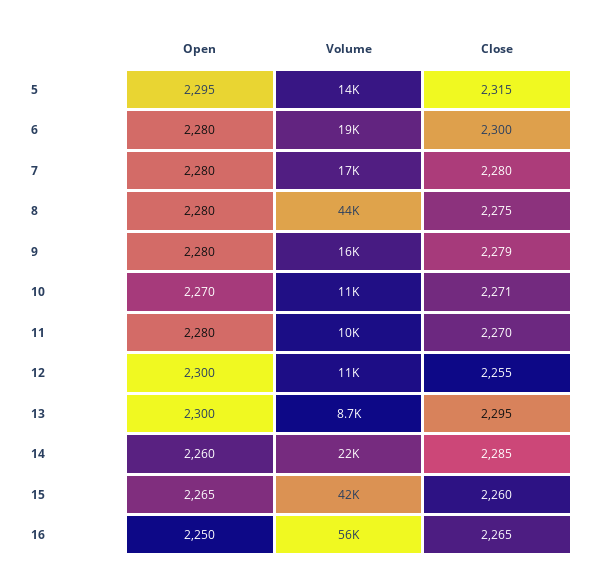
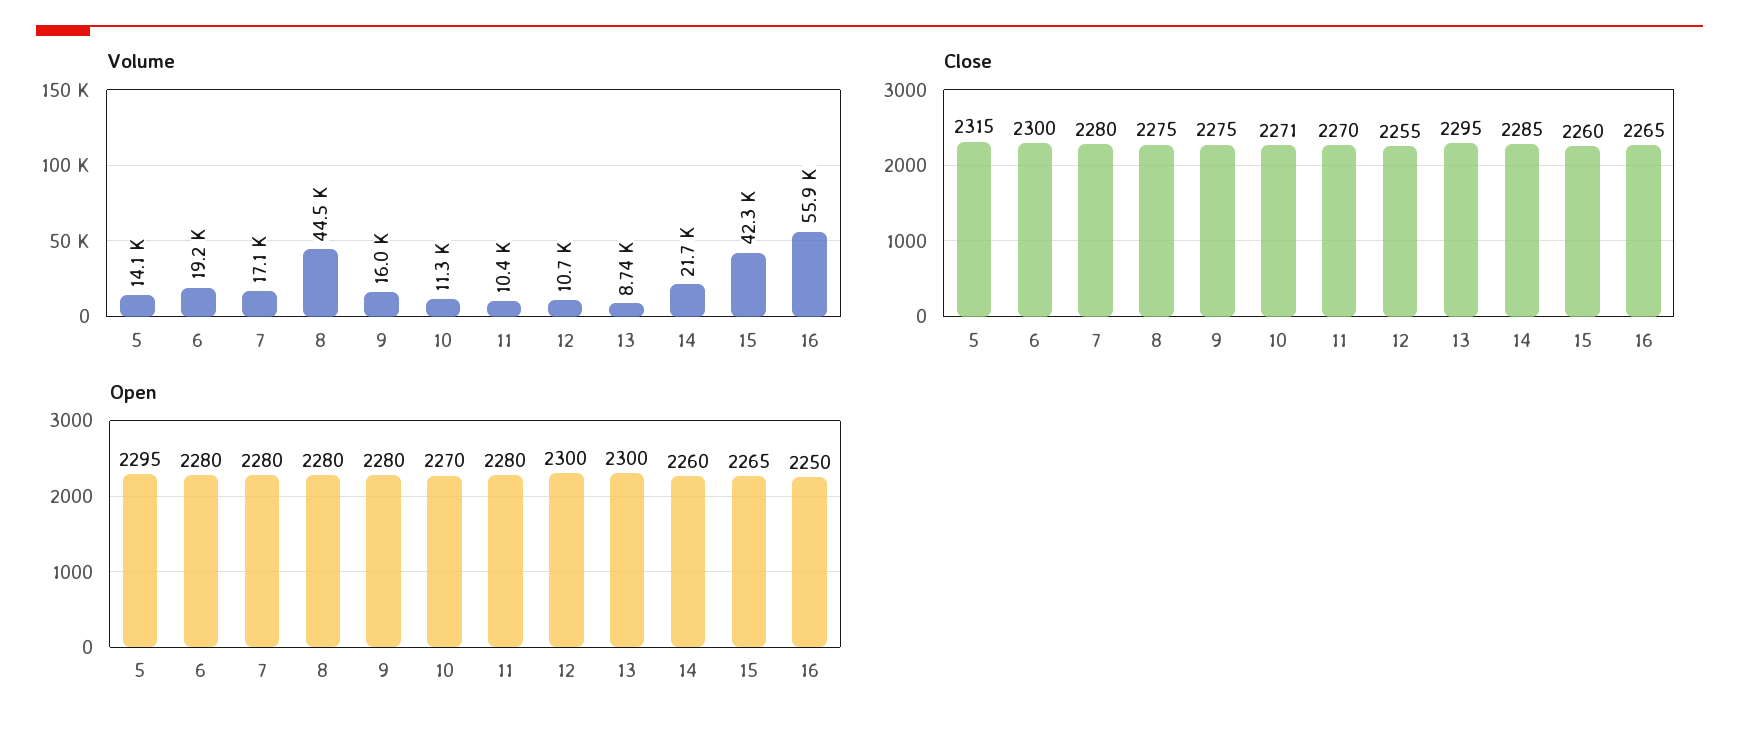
Close, 9: 2279 -> 2275

